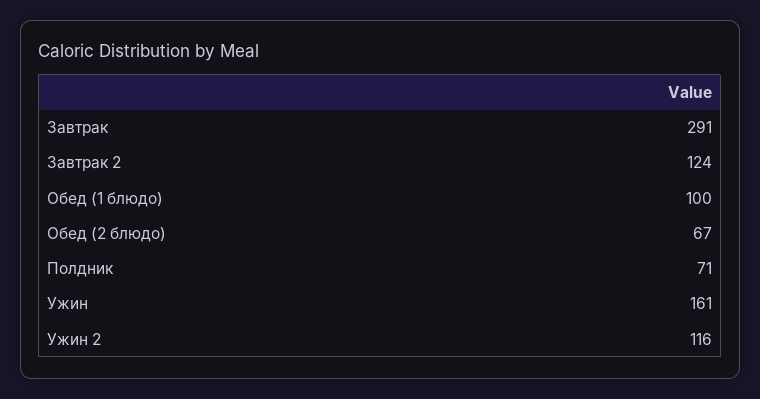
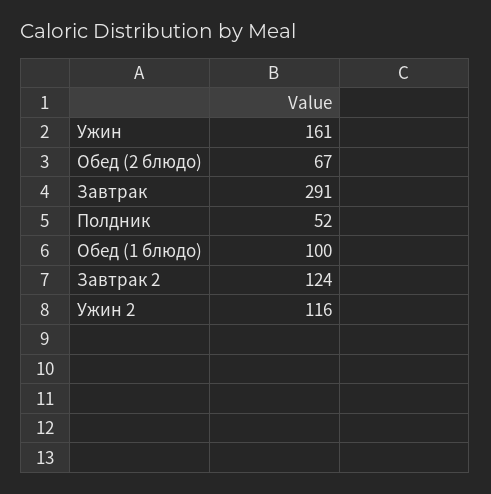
Полдник: 71 -> 52

